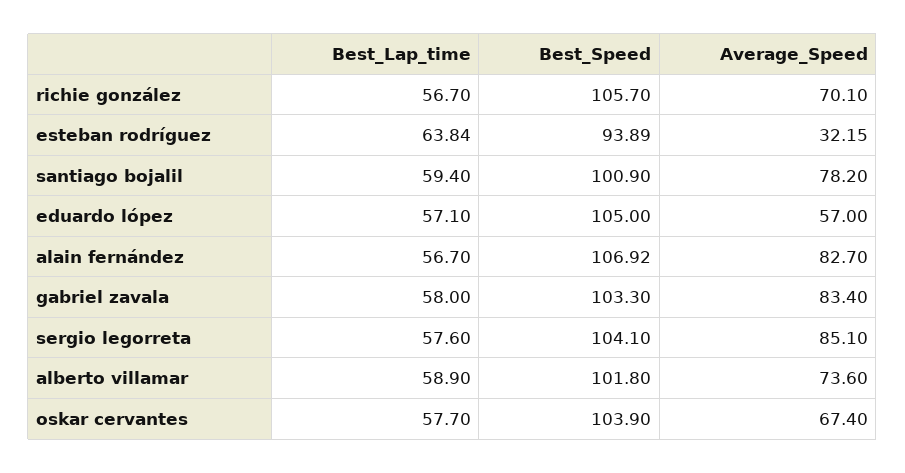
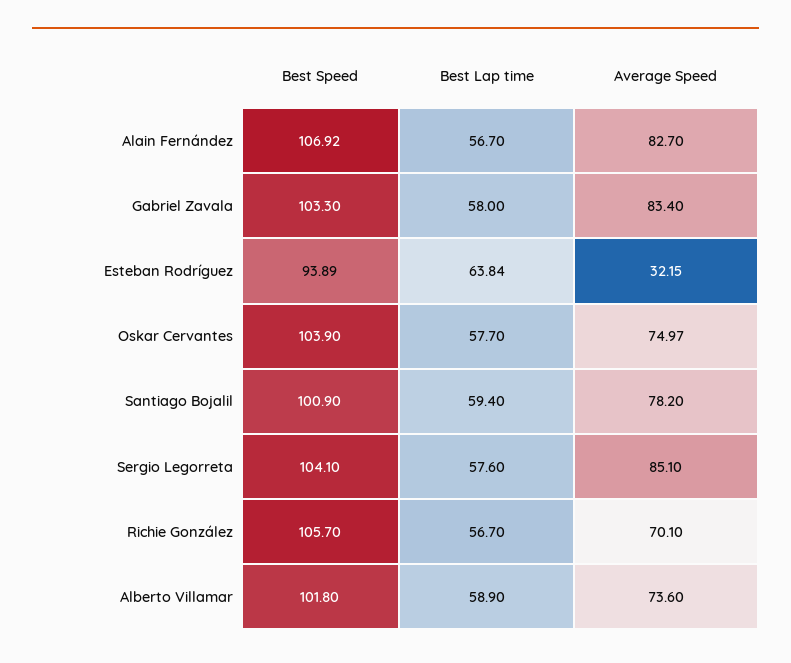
Best_Lap_time, eduardo lópez: 57.1 -> none
Best_Speed, eduardo lópez: 105 -> none
Average_Speed, eduardo lópez: 57 -> none
Average_Speed, oskar cervantes: 67.4 -> 74.97

